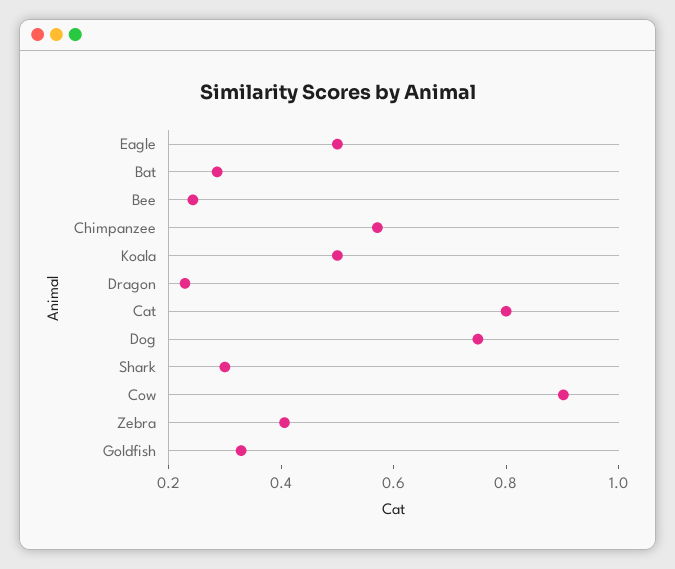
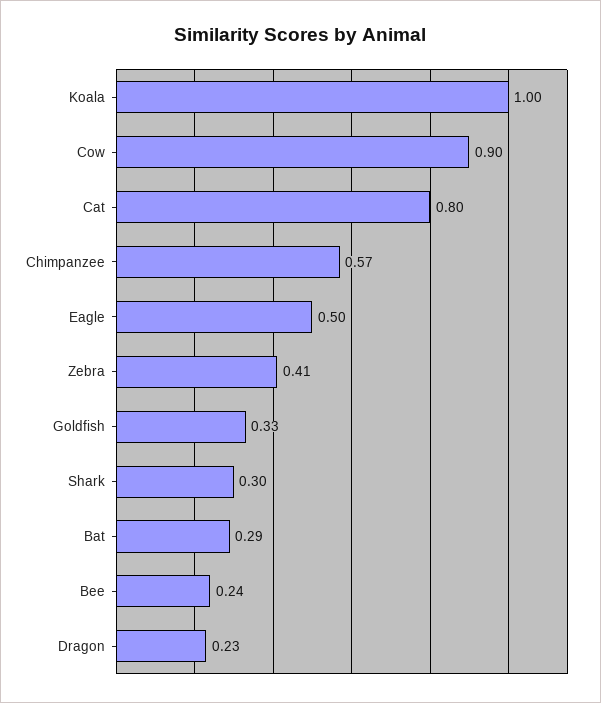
Koala: 0.5 -> 1
Dog: 0.75 -> none

